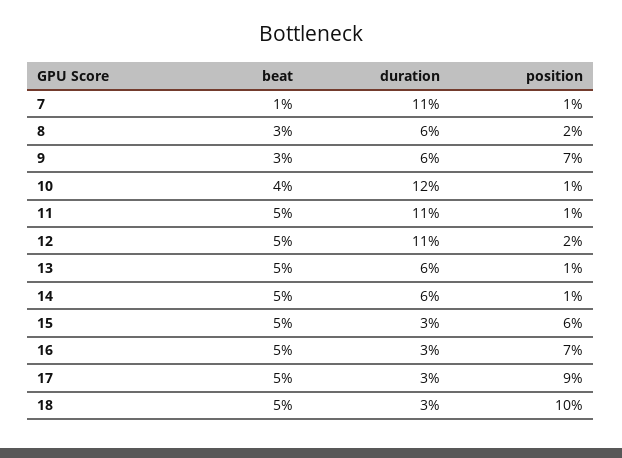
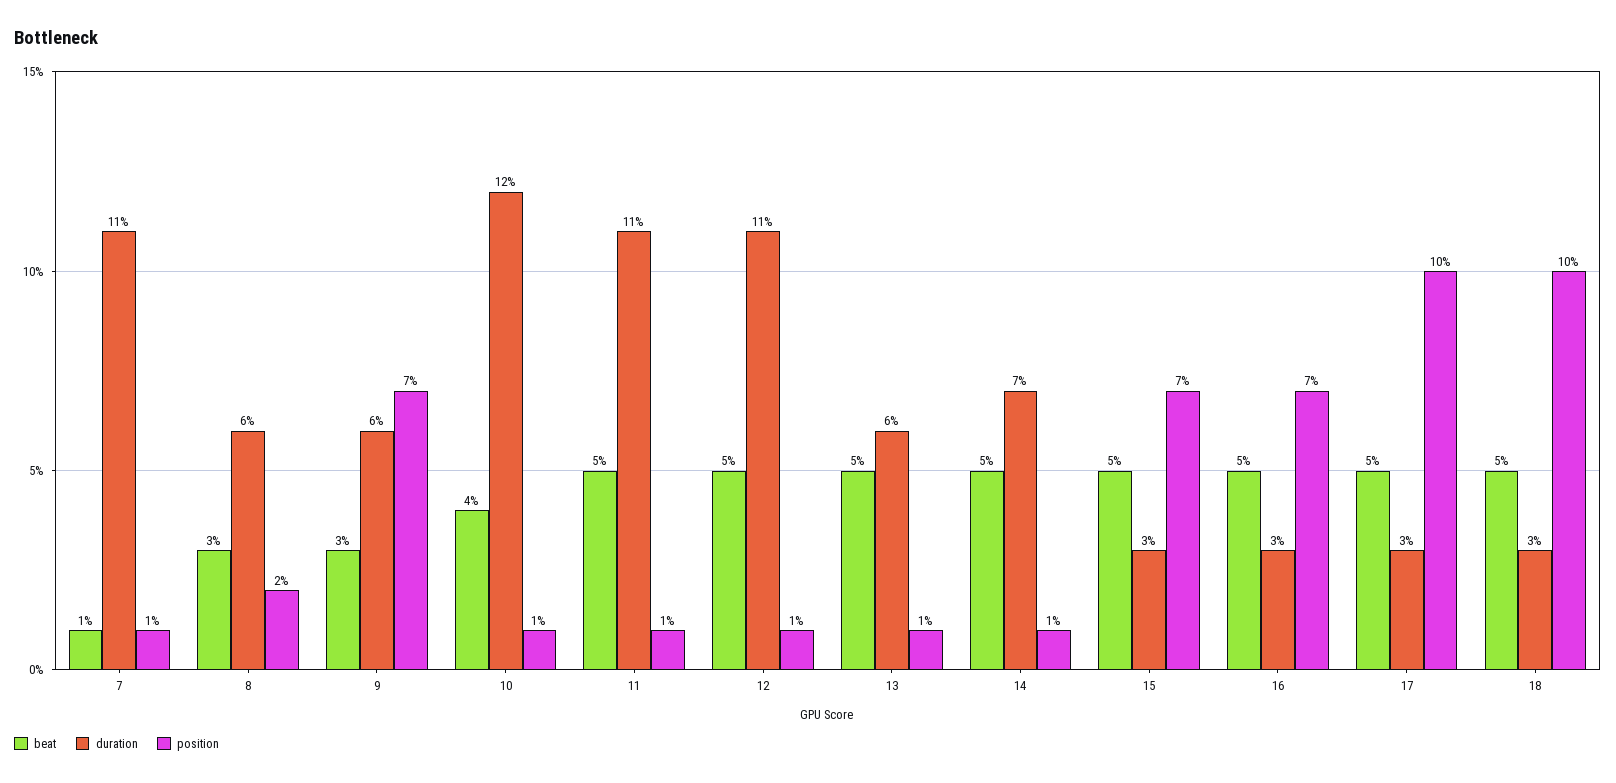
position, 12: 2 -> 1
duration, 14: 6 -> 7
position, 15: 6 -> 7
position, 17: 9 -> 10

